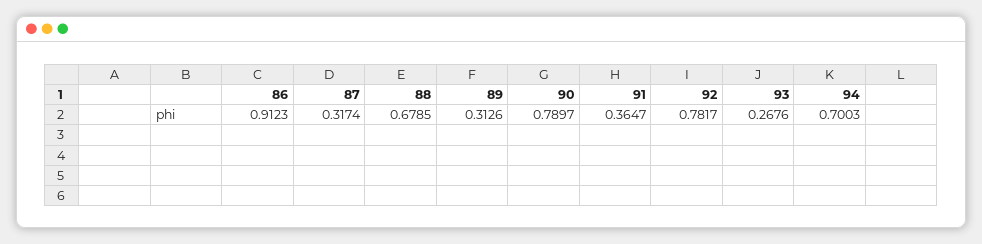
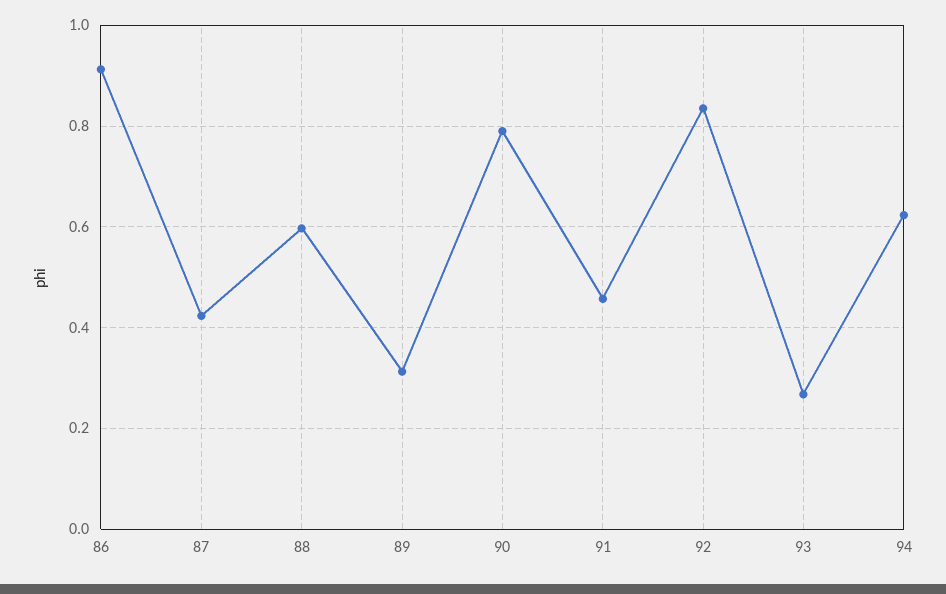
87: 0.3174 -> 0.42
88: 0.6785 -> 0.6
91: 0.3647 -> 0.46
92: 0.7817 -> 0.84
94: 0.7003 -> 0.62

